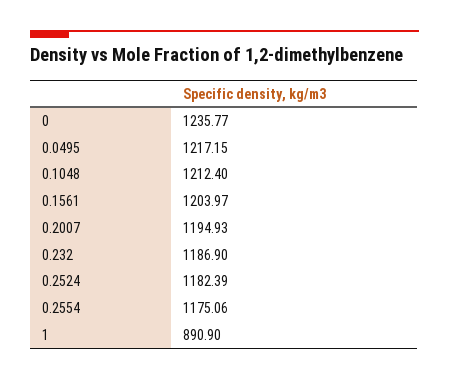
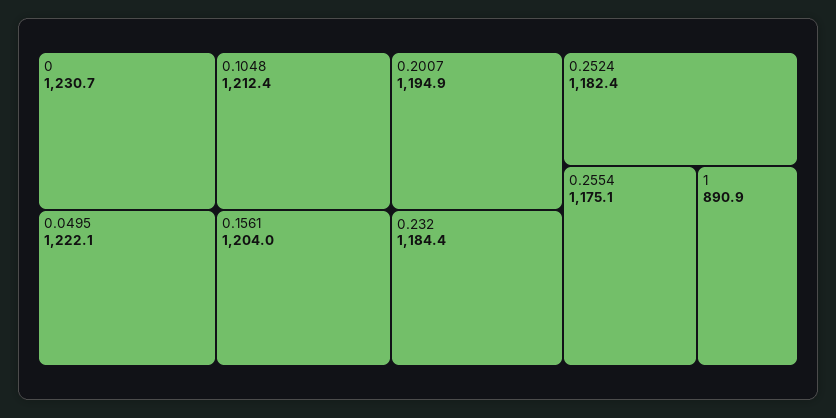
0: 1235.77 -> 1230.7
0.0495: 1217.15 -> 1222.1
0.232: 1186.9 -> 1184.4

